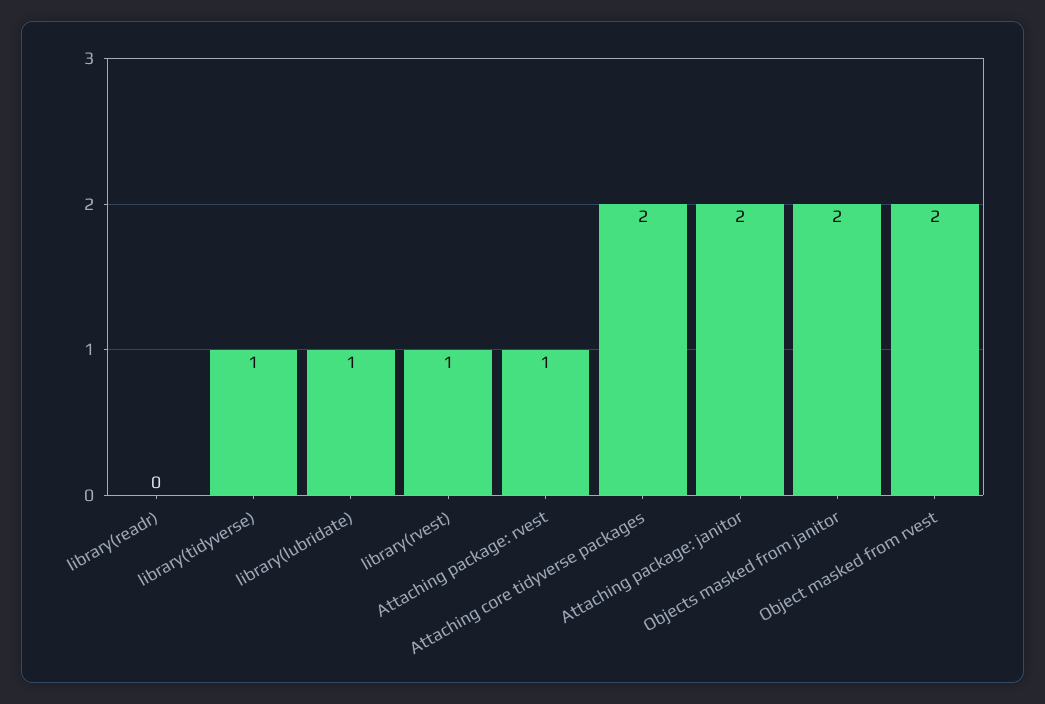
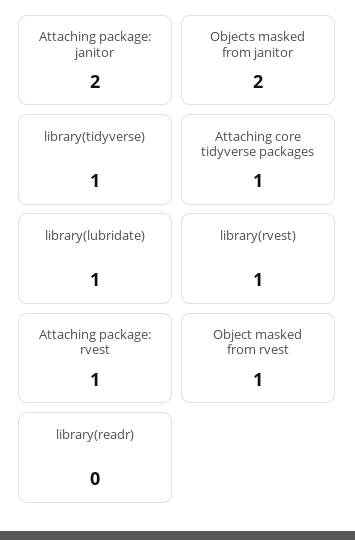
Attaching core tidyverse packages: 2 -> 1
Object masked from rvest: 2 -> 1

